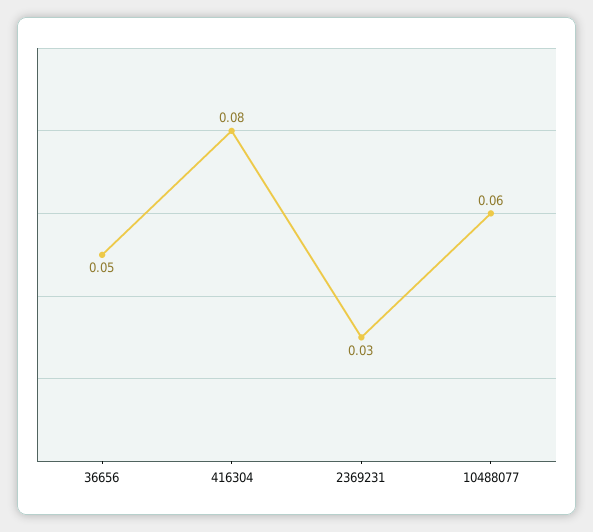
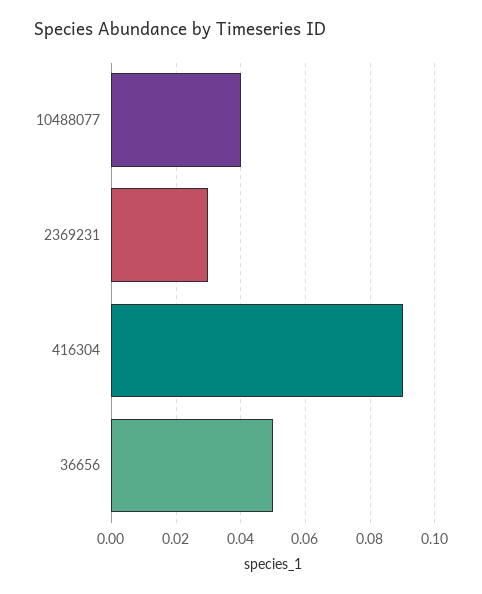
416304: 0.08 -> 0.09
10488077: 0.06 -> 0.04

